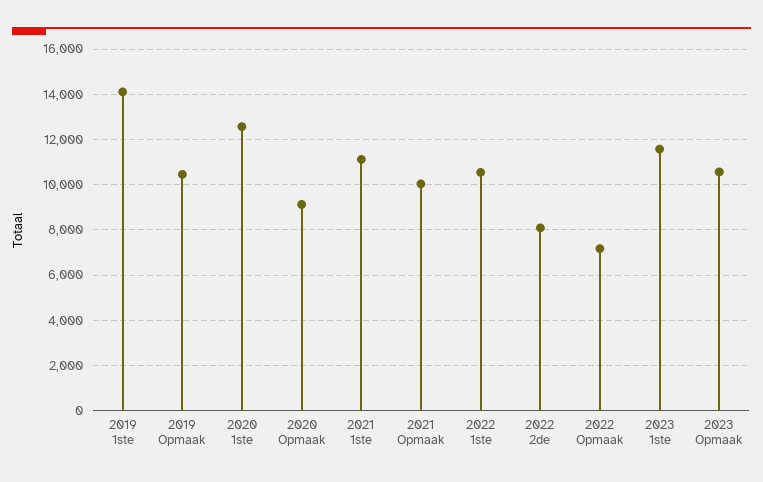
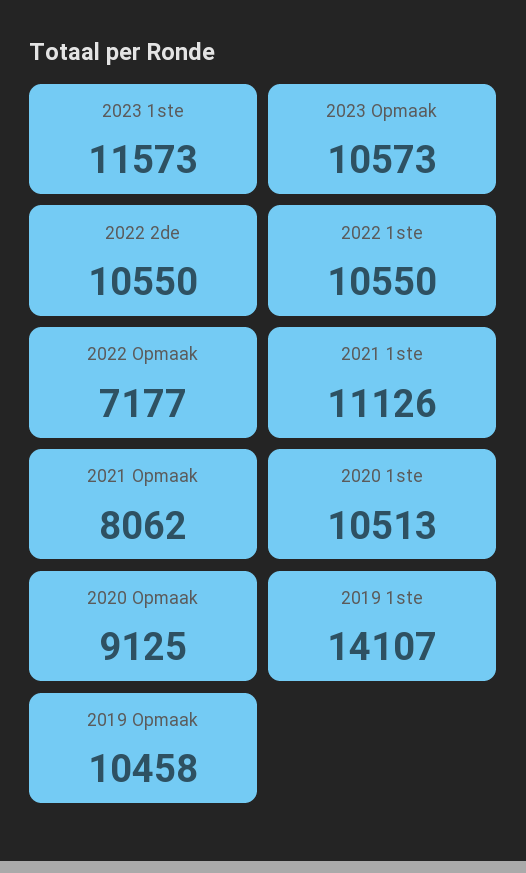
2020 1ste: 12500 -> 10513
2021 Opmaak: 10000 -> 8062
2022 2de: 8000 -> 10550

